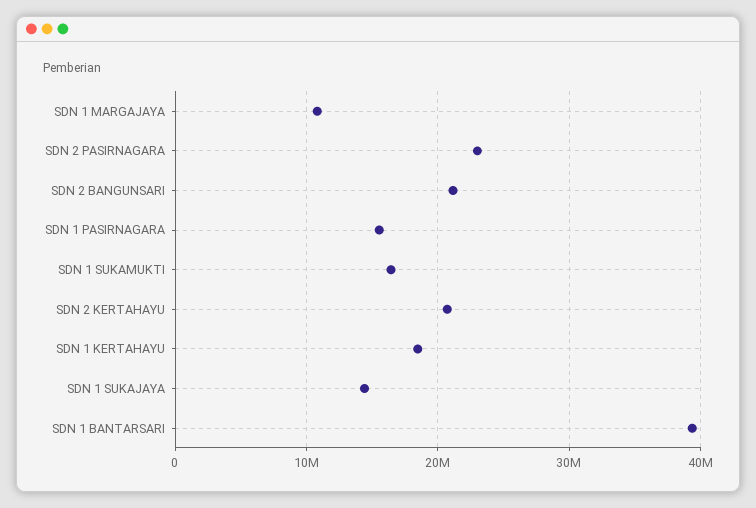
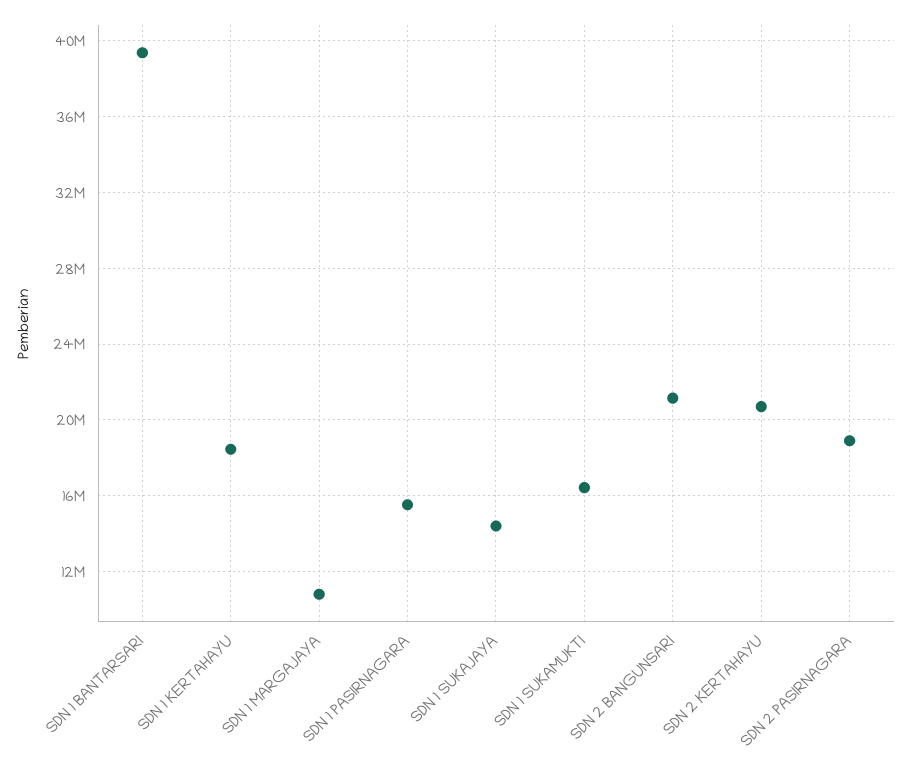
SDN 2 PASIRNAGARA: 23000000 -> 19000000

